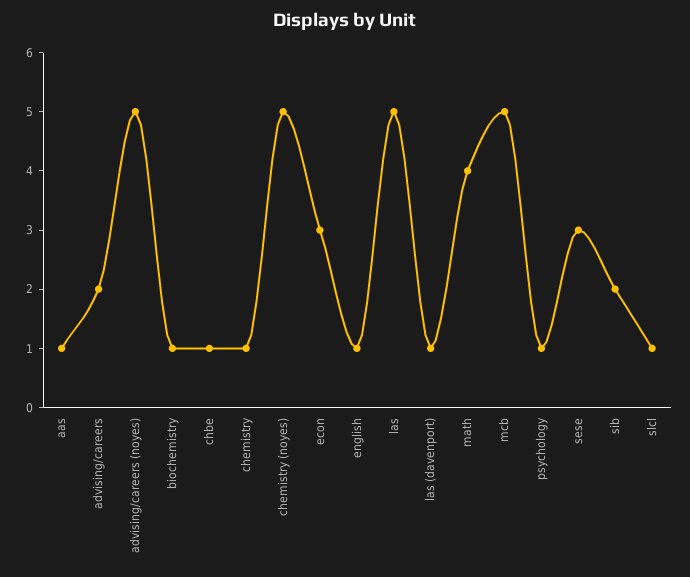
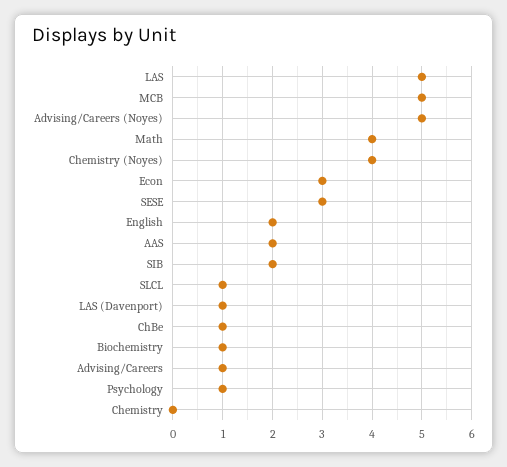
aas: 1 -> 2
advising/careers: 2 -> 1
chemistry: 1 -> 0
chemistry (noyes): 5 -> 4
english: 1 -> 2

